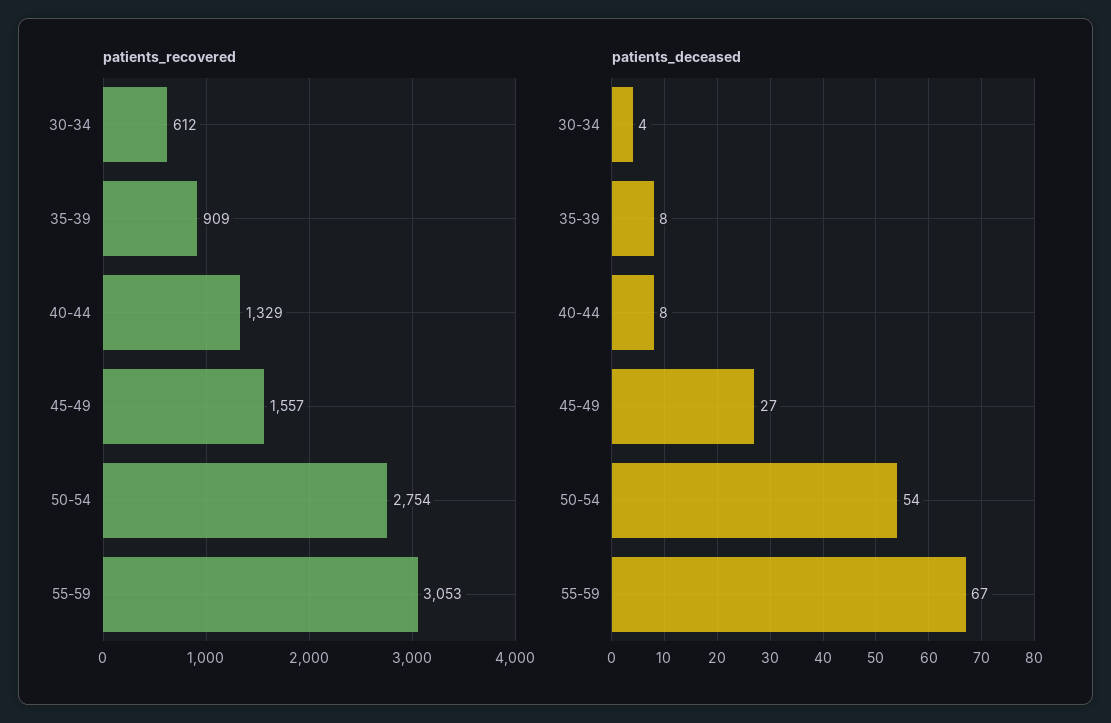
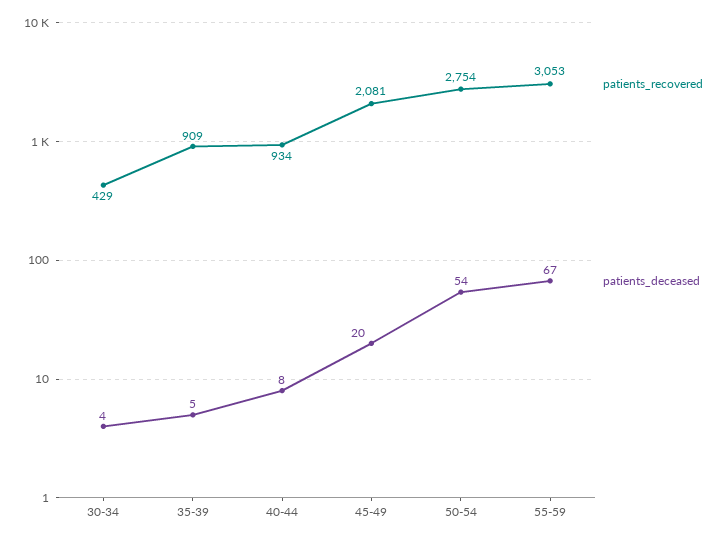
patients_recovered, 30-34: 612 -> 429
patients_recovered, 40-44: 1329 -> 934
patients_recovered, 45-49: 1557 -> 2081
patients_deceased, 35-39: 8 -> 5
patients_deceased, 45-49: 27 -> 20

